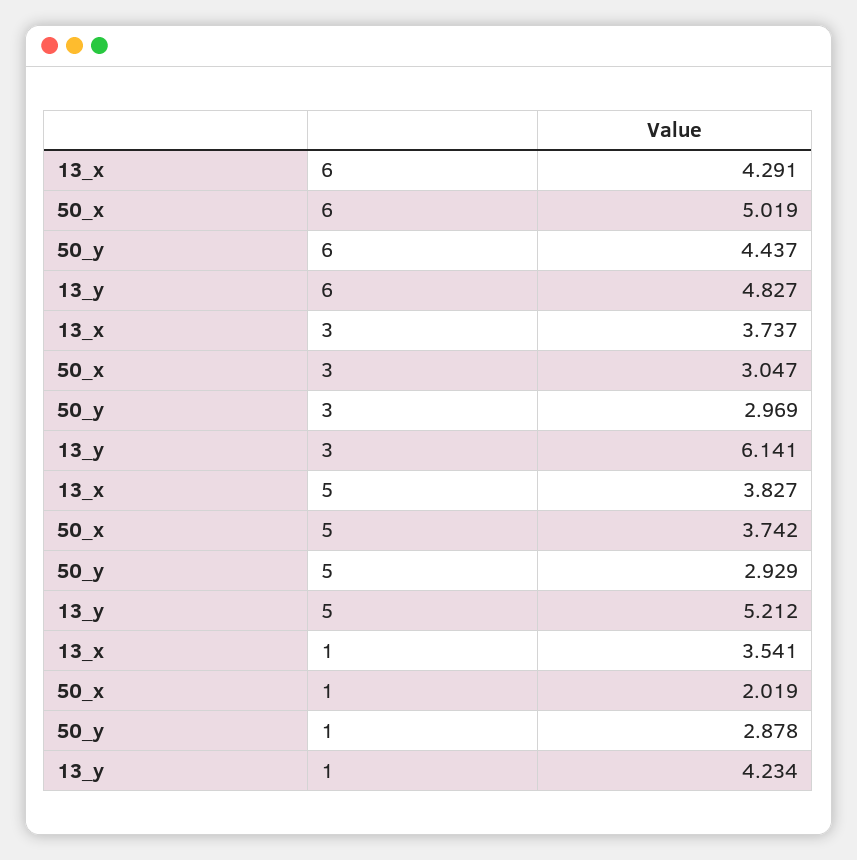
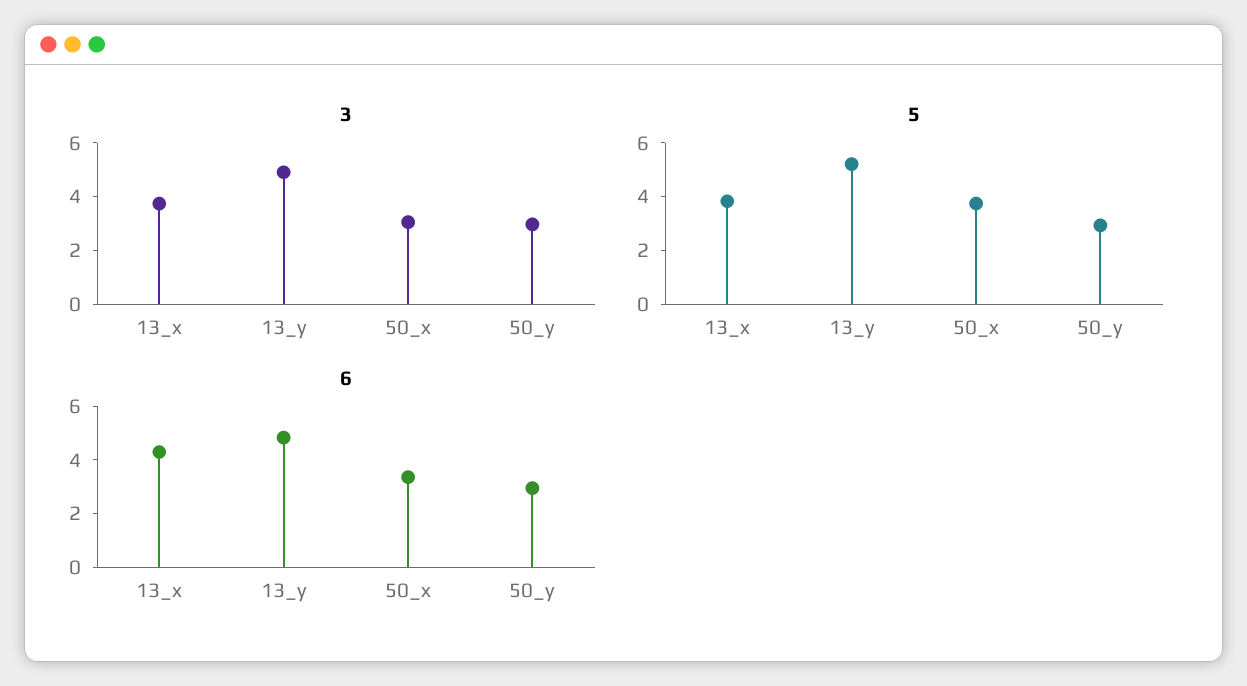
6, 50_x: 5.019 -> 3.5
6, 50_y: 4.437 -> 3
3, 13_y: 6.141 -> 5
1, 13_x: 3.541 -> none
1, 50_x: 2.019 -> none
1, 50_y: 2.878 -> none
1, 13_y: 4.234 -> none

